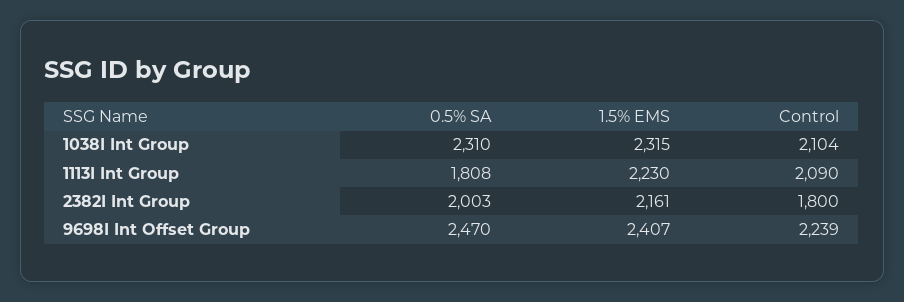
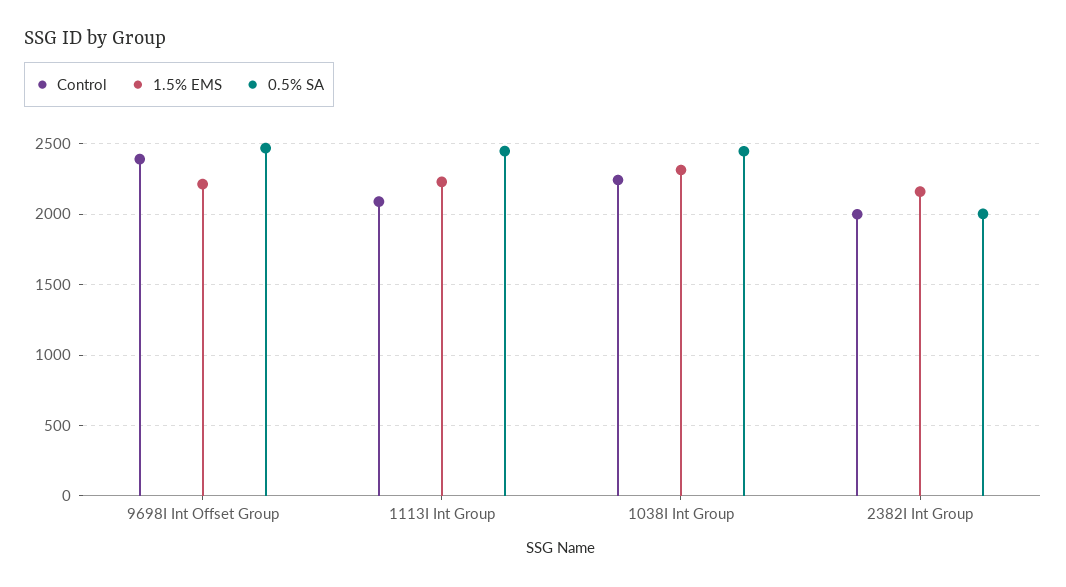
0.5% SA, 1038I Int Group: 2310 -> 2450
Control, 1038I Int Group: 2104 -> 2250
0.5% SA, 1113I Int Group: 1808 -> 2450
Control, 2382I Int Group: 1800 -> 2000
1.5% EMS, 9698I Int Offset Group: 2407 -> 2200
Control, 9698I Int Offset Group: 2239 -> 2400

